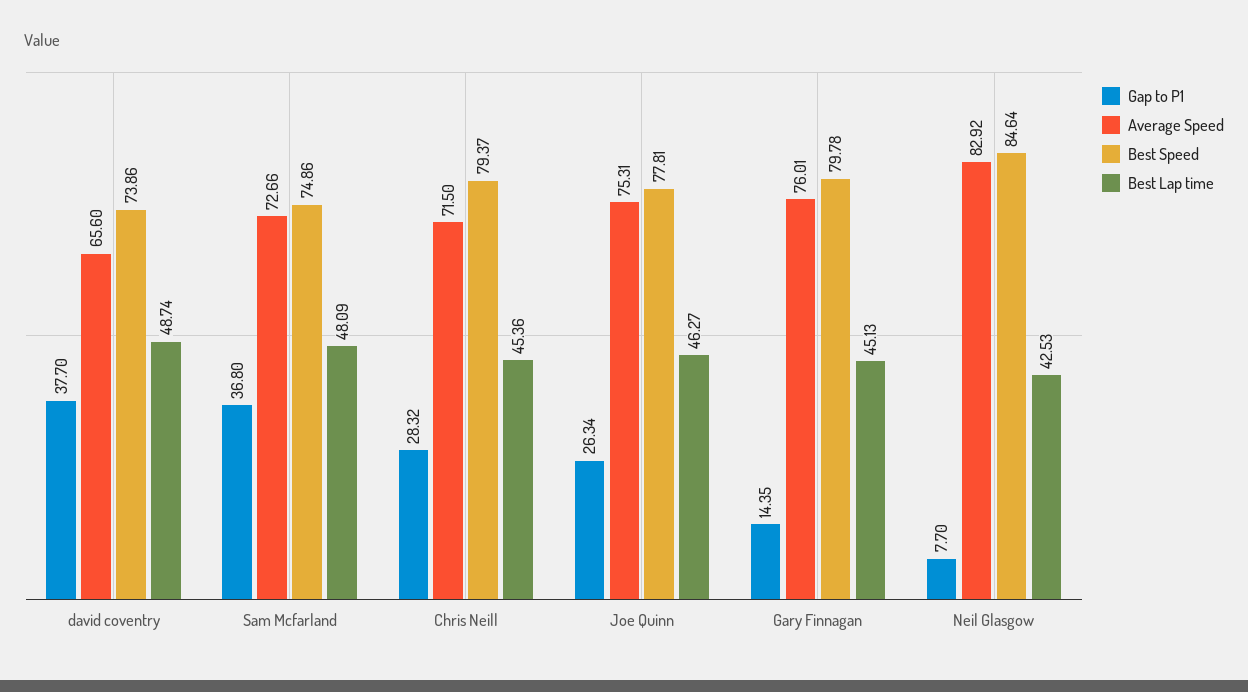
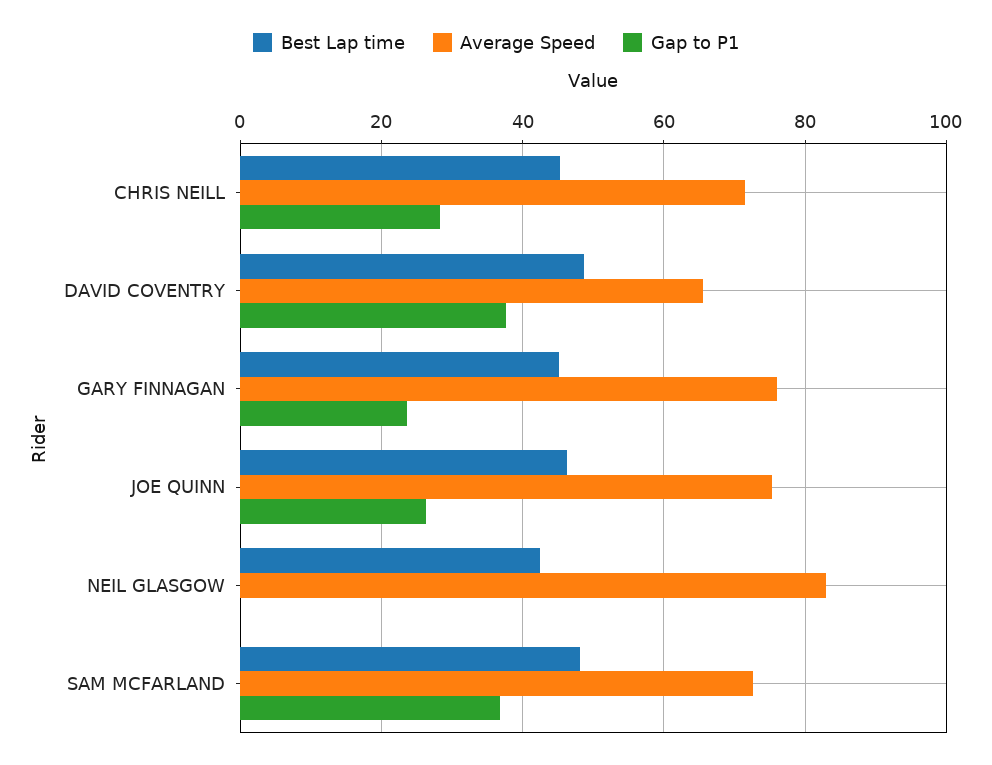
Best Speed, david coventry: 73.86 -> none
Best Speed, Sam Mcfarland: 74.86 -> none
Best Speed, Chris Neill: 79.37 -> none
Best Speed, Joe Quinn: 77.81 -> none
Gap to P1, Gary Finnagan: 14.35 -> 24
Best Speed, Gary Finnagan: 79.78 -> none
Gap to P1, Neil Glasgow: 7.7 -> 0
Best Speed, Neil Glasgow: 84.64 -> none

